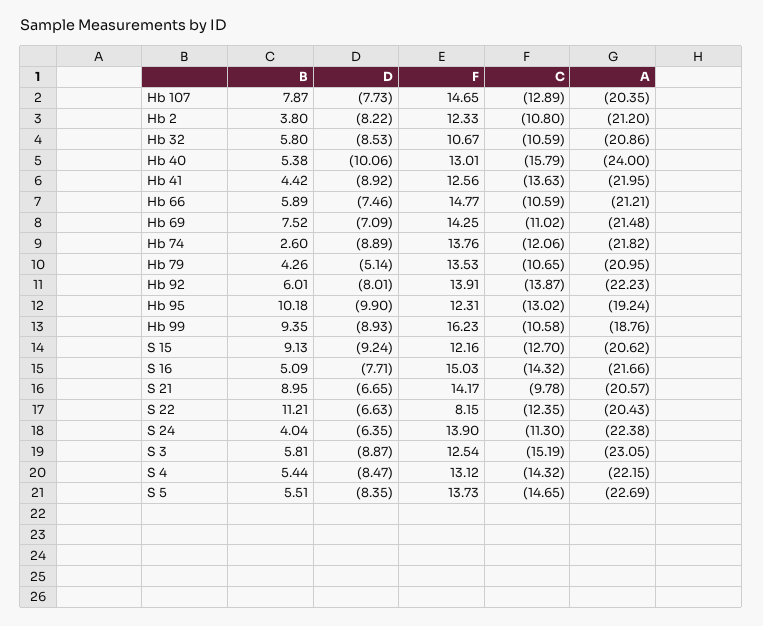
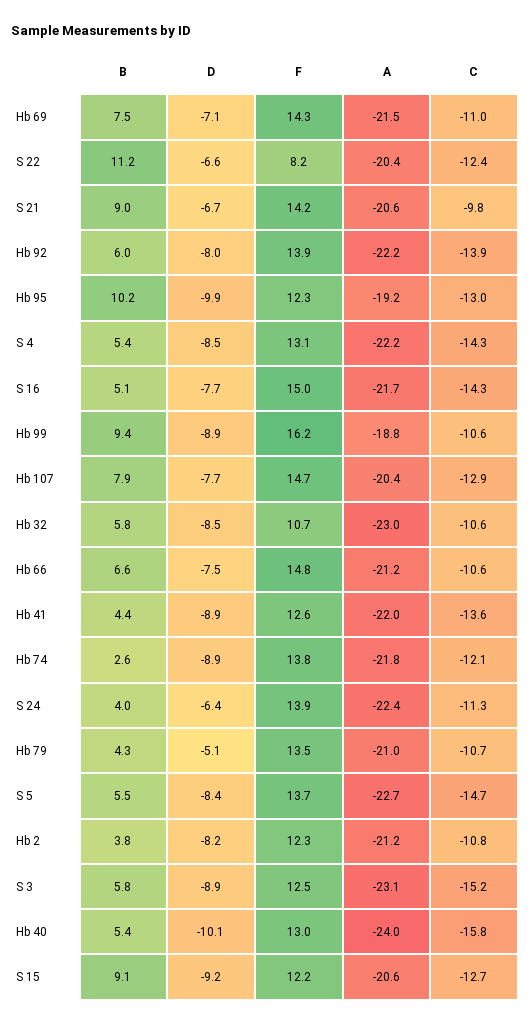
A, Hb 32: -20.86 -> -23
B, Hb 66: 5.89 -> 6.6

